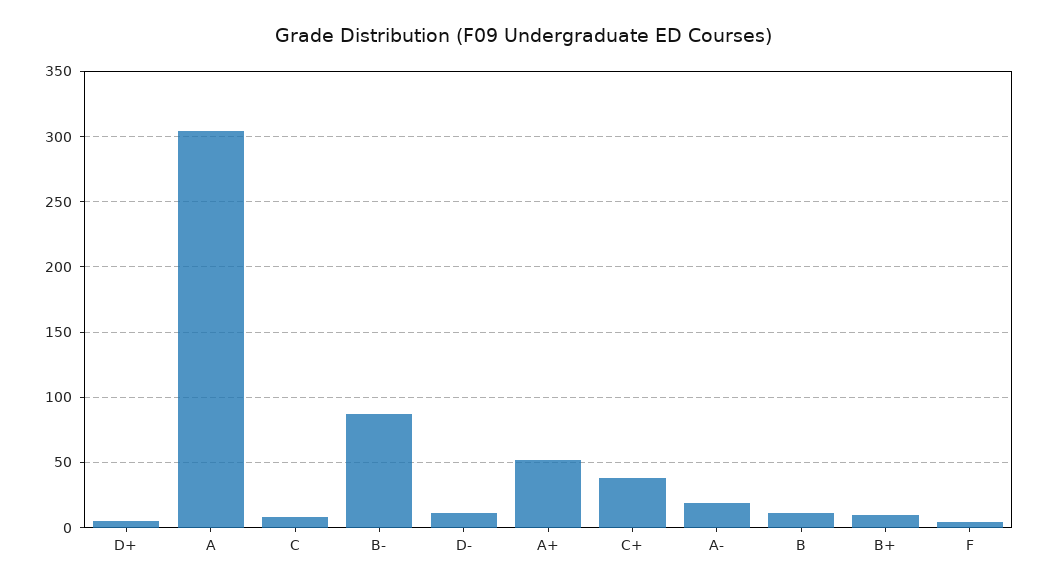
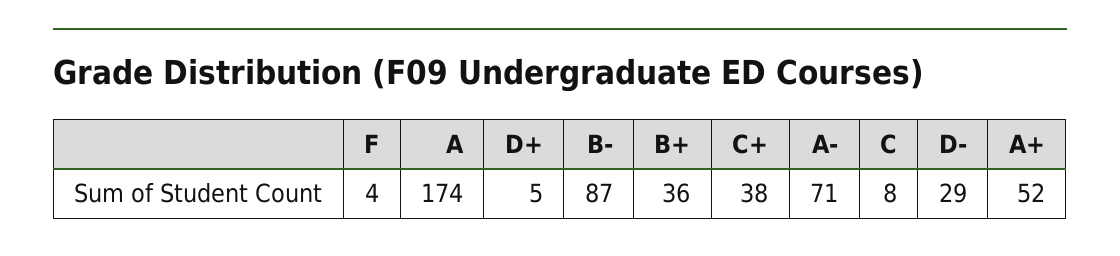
A: 305 -> 174
D-: 10 -> 29
A-: 20 -> 71
B: 10 -> none
B+: 10 -> 36

